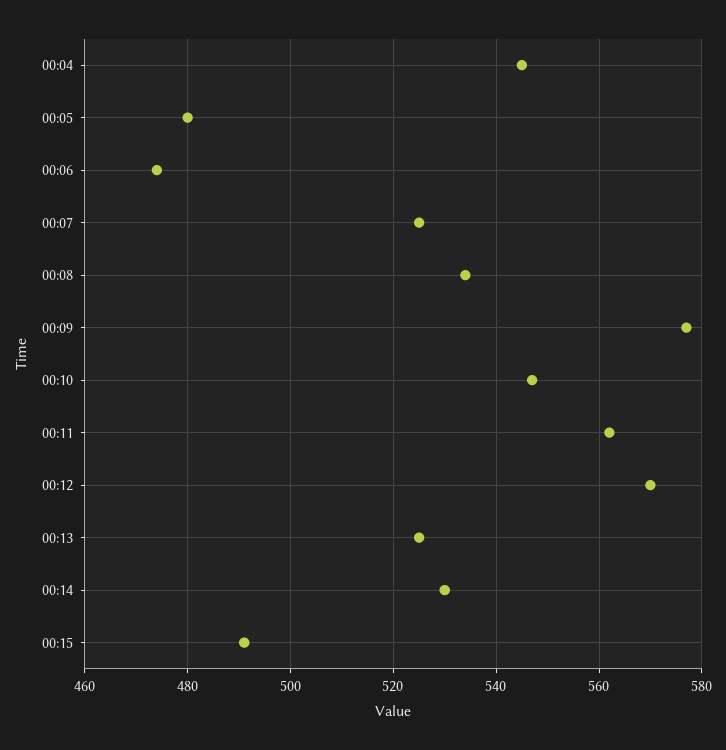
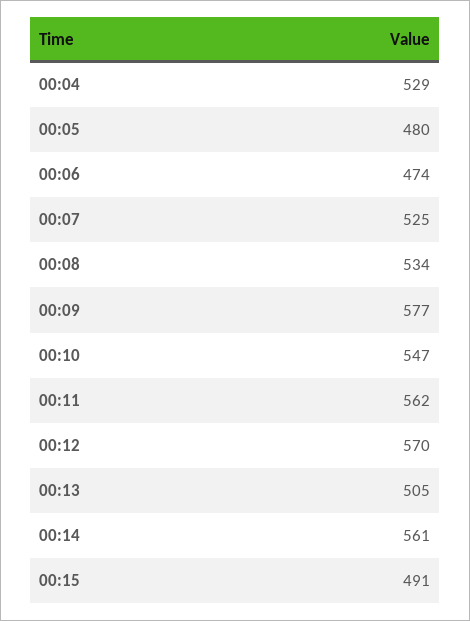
00:04: 545 -> 529
00:13: 525 -> 505
00:14: 530 -> 561

